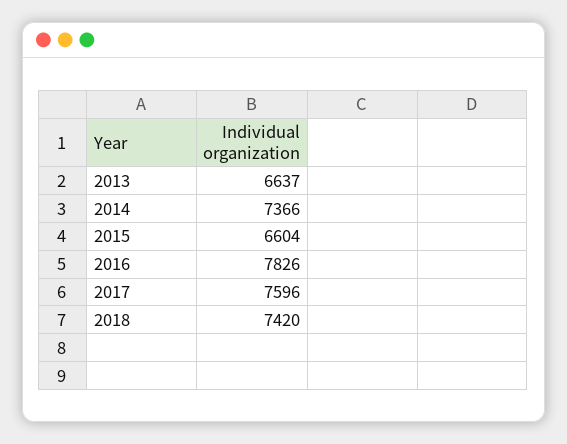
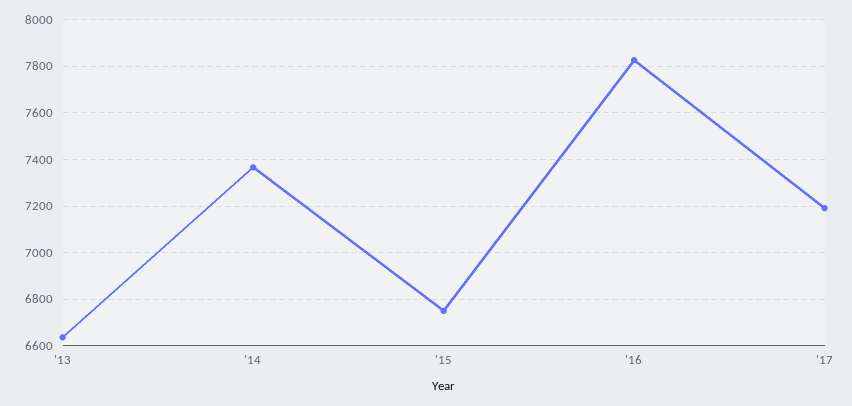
2015: 6604 -> 6750
2017: 7596 -> 7200
2018: 7420 -> none

